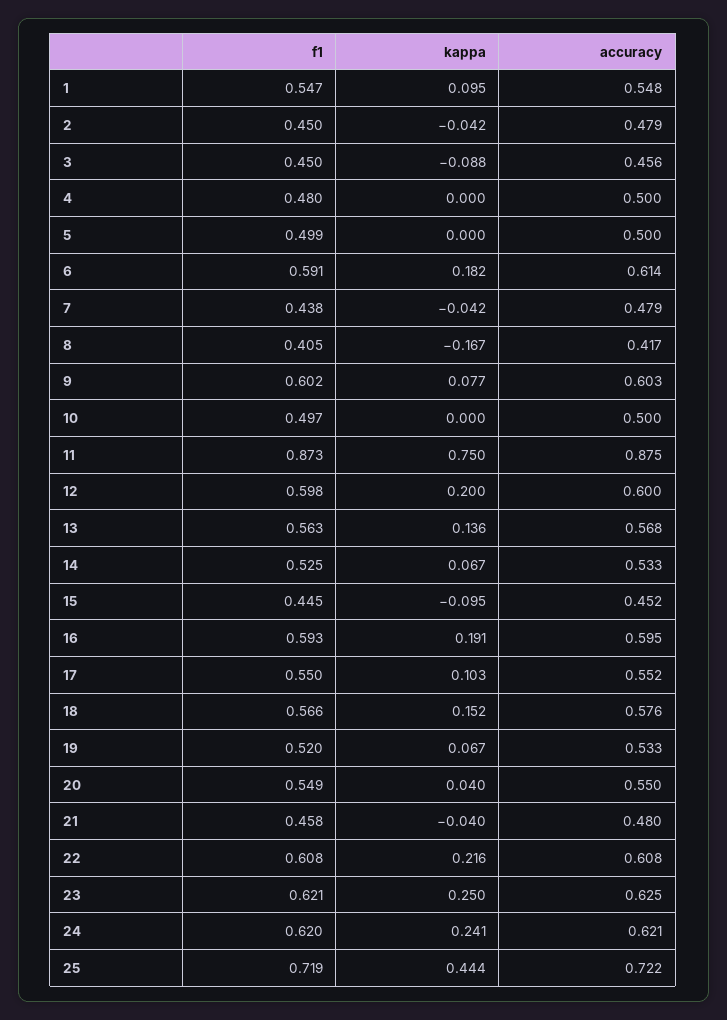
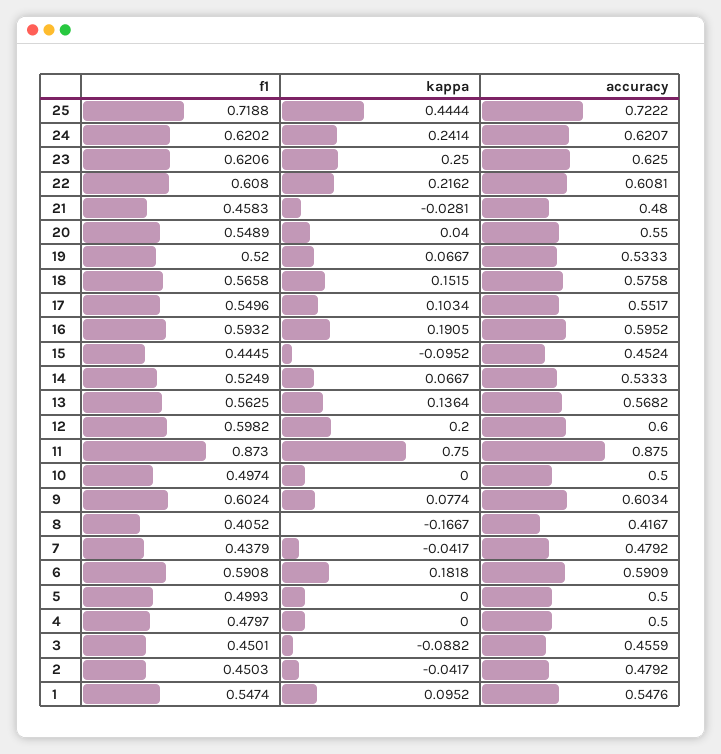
accuracy, 6: 0.614 -> 0.5909
kappa, 21: -0.04 -> -0.0281

